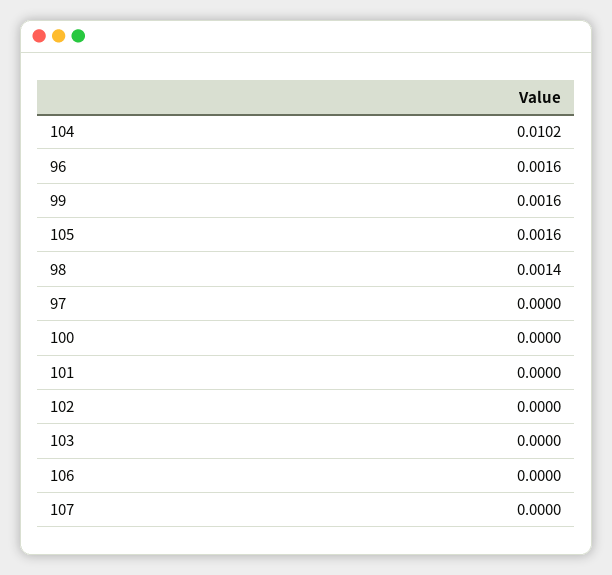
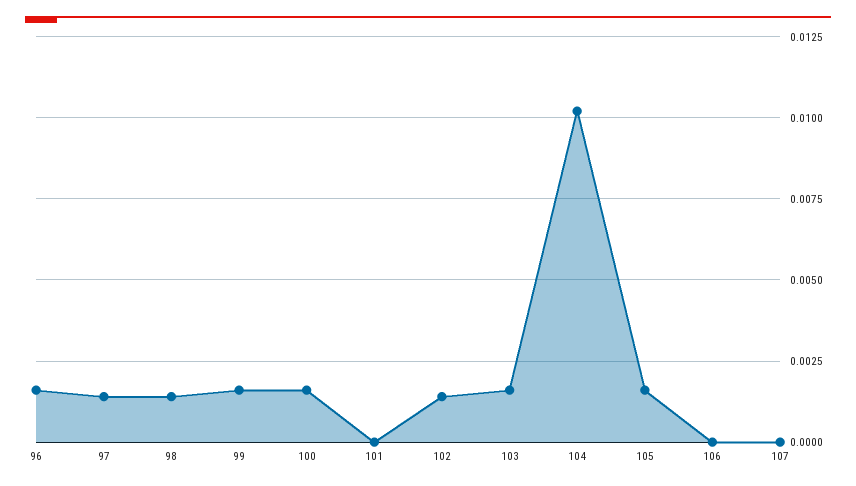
97: 0 -> 0.0015
100: 0 -> 0.0015
102: 0 -> 0.0015
103: 0 -> 0.0015

